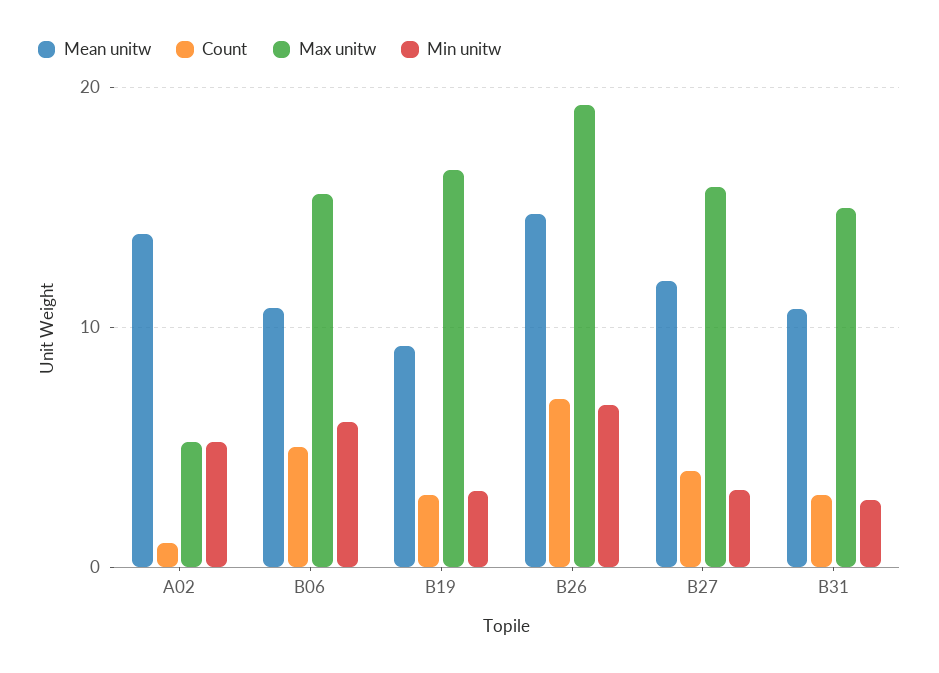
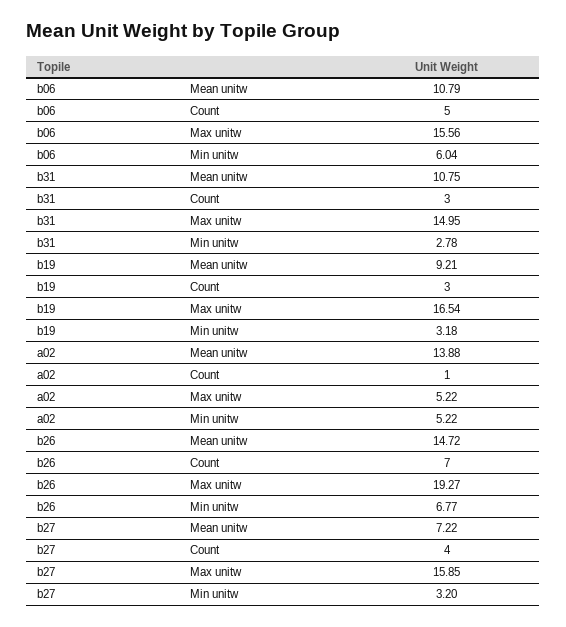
Mean unitw, B27: 12 -> 7.22

